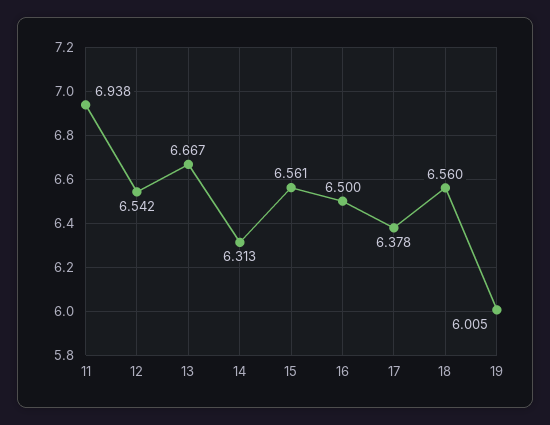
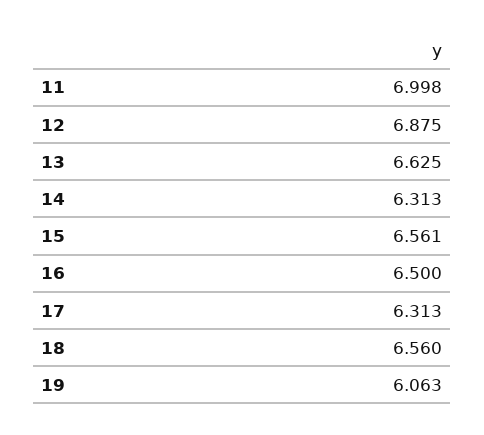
11: 6.938 -> 6.998
12: 6.542 -> 6.875
13: 6.667 -> 6.625
17: 6.378 -> 6.313
19: 6.005 -> 6.063

